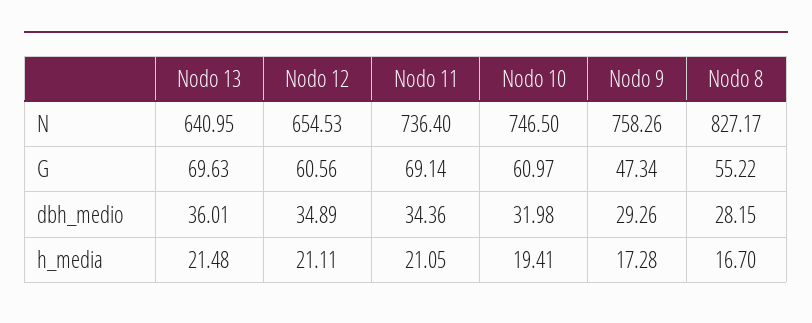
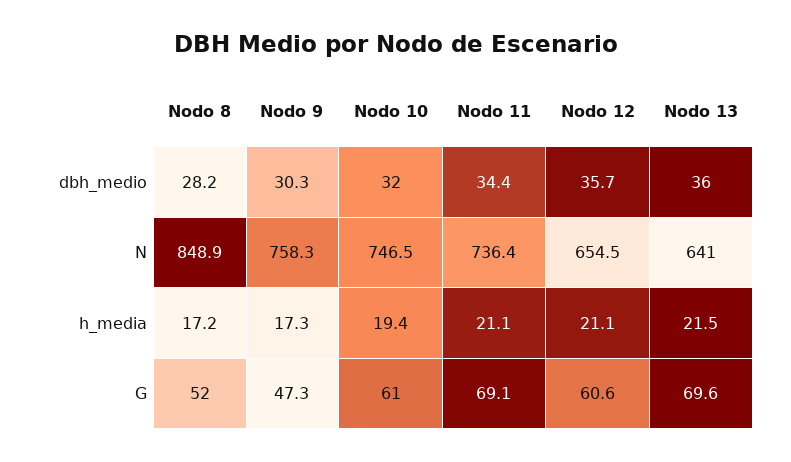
Nodo 8, N: 827.17 -> 848.9
Nodo 8, G: 55.22 -> 52
Nodo 12, dbh_medio: 34.89 -> 35.7
Nodo 9, dbh_medio: 29.26 -> 30.3
Nodo 8, h_media: 16.7 -> 17.2

